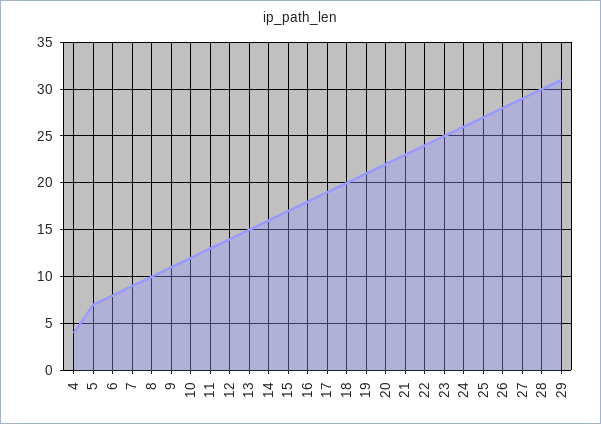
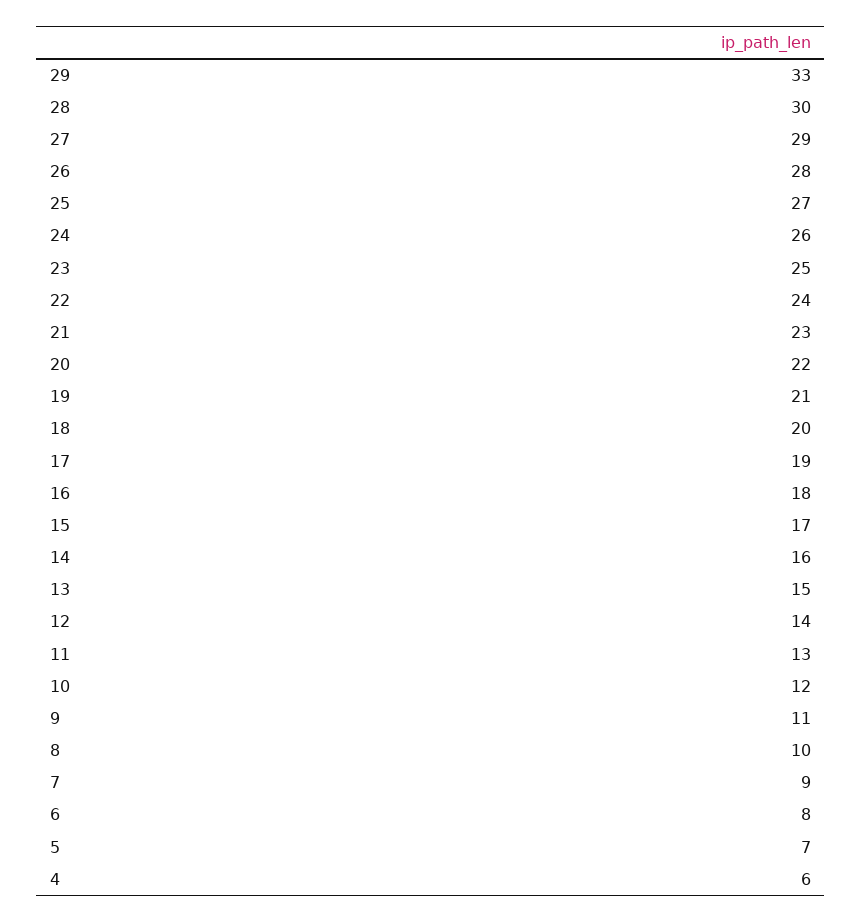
4: 4 -> 6
29: 31 -> 33

